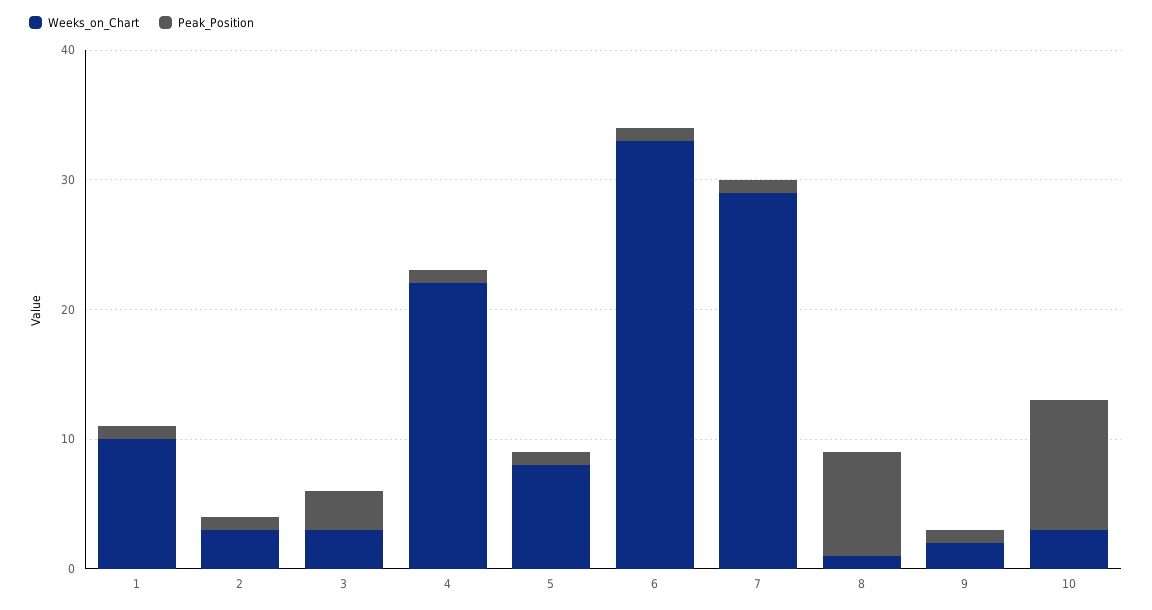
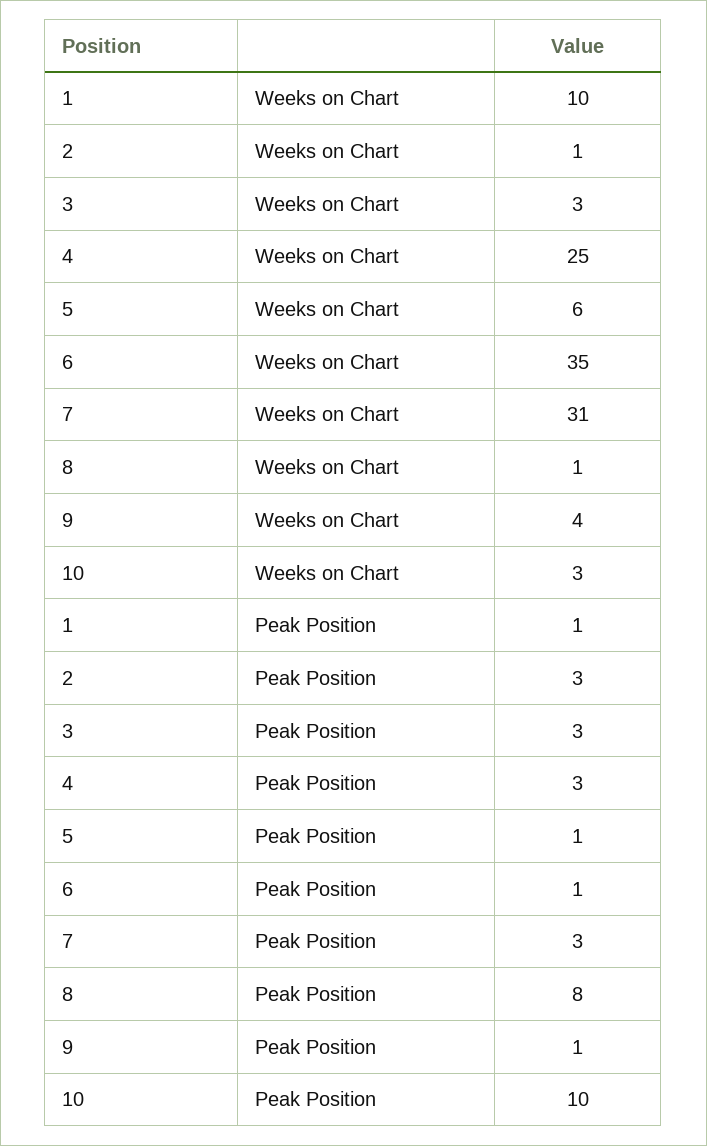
Weeks_on_Chart, 2: 3 -> 1
Peak_Position, 2: 1 -> 3
Weeks_on_Chart, 4: 22 -> 25
Peak_Position, 4: 1 -> 3
Weeks_on_Chart, 5: 8 -> 6
Weeks_on_Chart, 6: 33 -> 35
Weeks_on_Chart, 7: 29 -> 31
Peak_Position, 7: 1 -> 3
Weeks_on_Chart, 9: 2 -> 4

